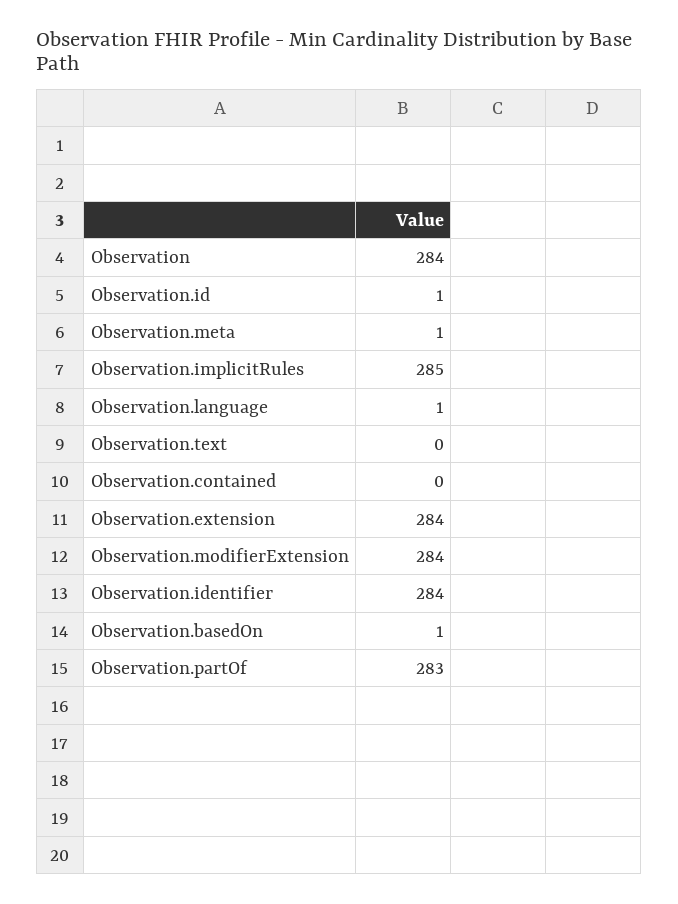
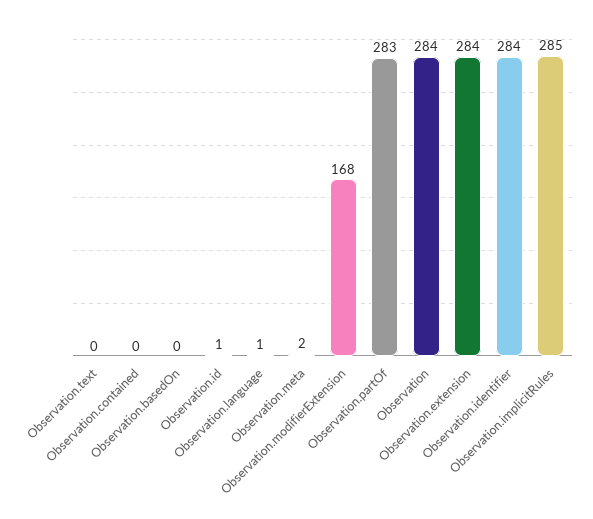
Observation.meta: 1 -> 2
Observation.modifierExtension: 284 -> 168
Observation.basedOn: 1 -> 0

